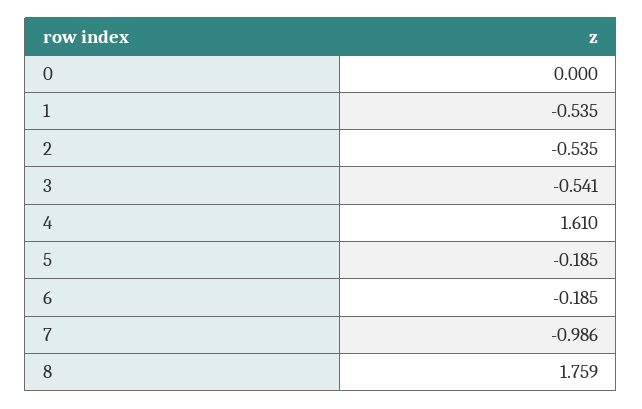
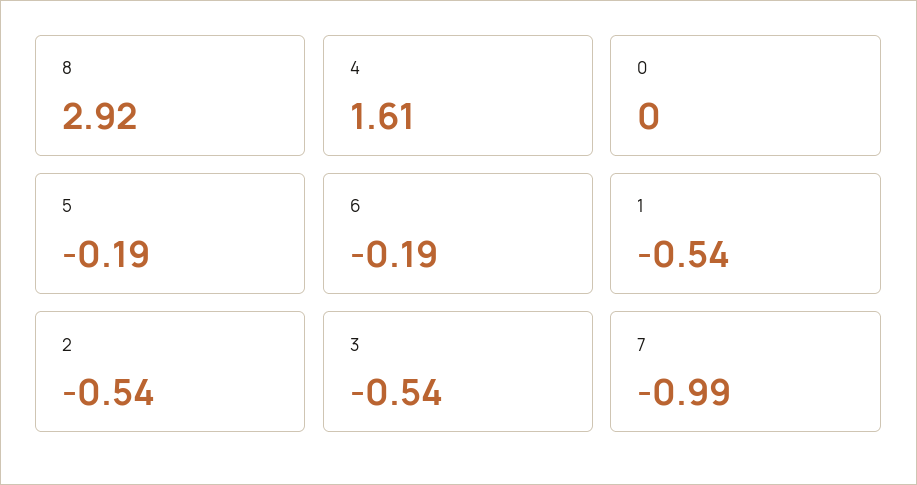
8: 1.759 -> 2.92

